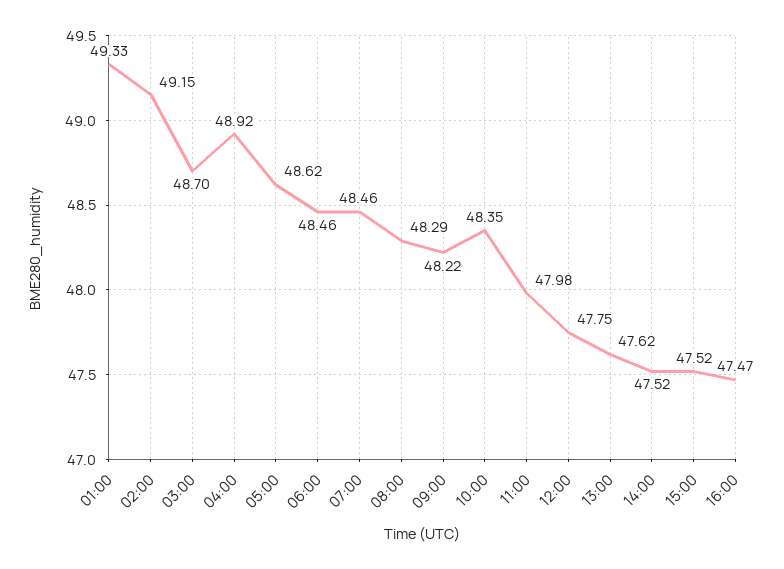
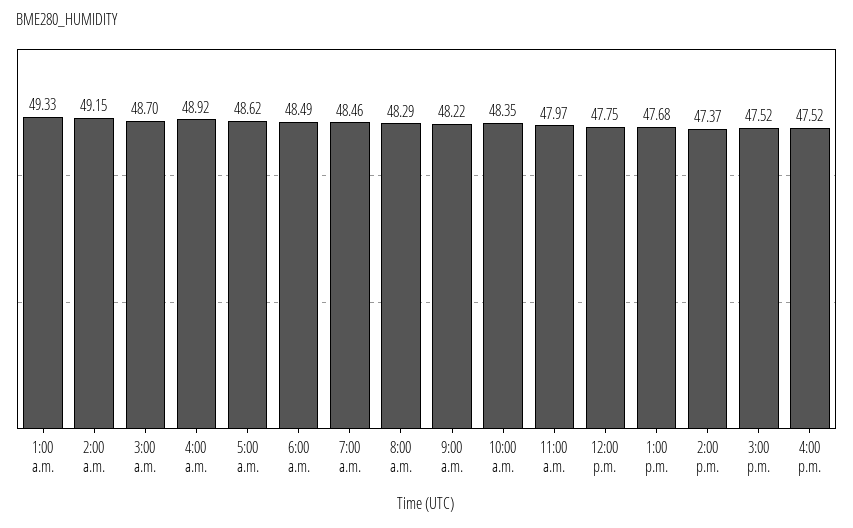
06:00: 48.46 -> 48.49
11:00: 47.98 -> 47.97
13:00: 47.62 -> 47.68
14:00: 47.52 -> 47.37
16:00: 47.47 -> 47.52

